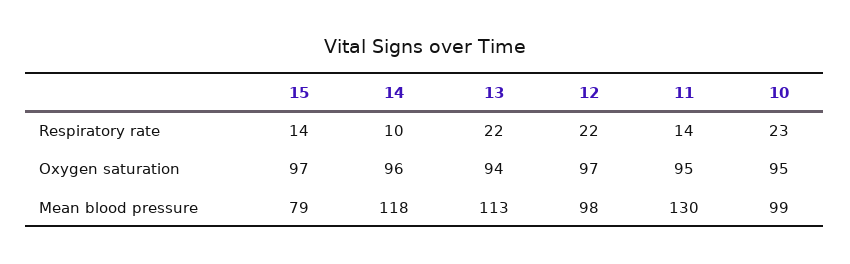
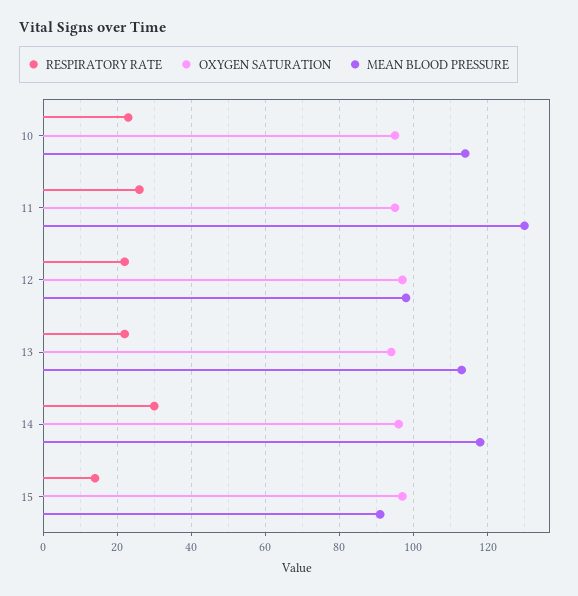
Respiratory rate, 14: 10 -> 30
Respiratory rate, 11: 14 -> 25
Mean blood pressure, 15: 79 -> 90
Mean blood pressure, 10: 99 -> 115

